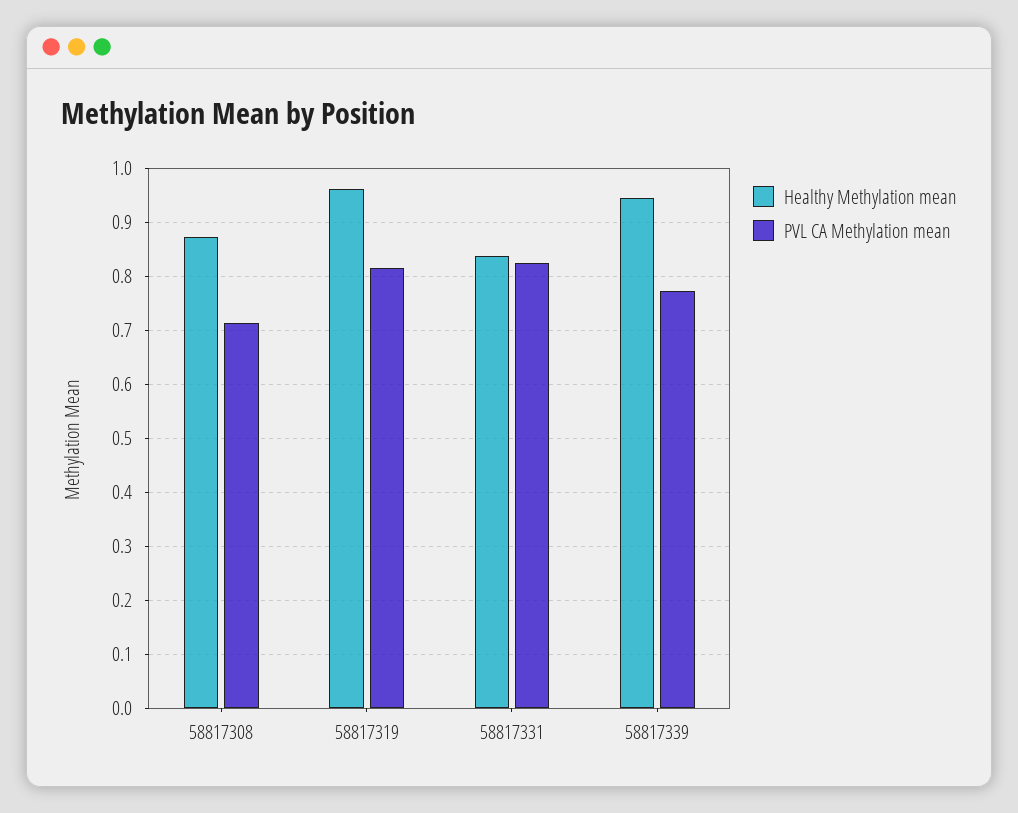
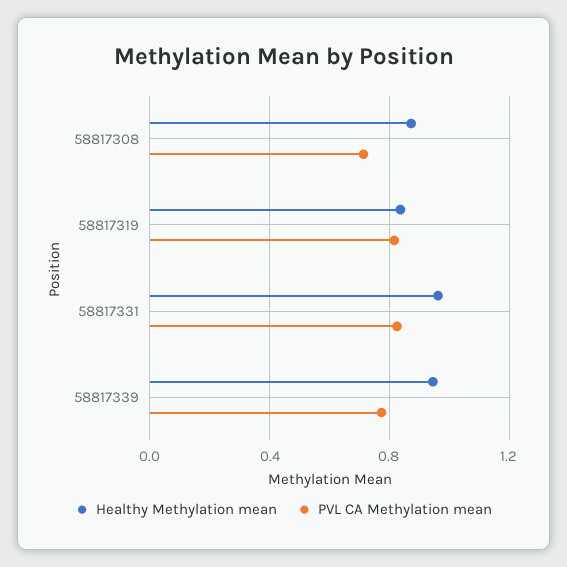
Healthy Methylation mean, 58817319: 0.96 -> 0.85
Healthy Methylation mean, 58817331: 0.84 -> 0.95

